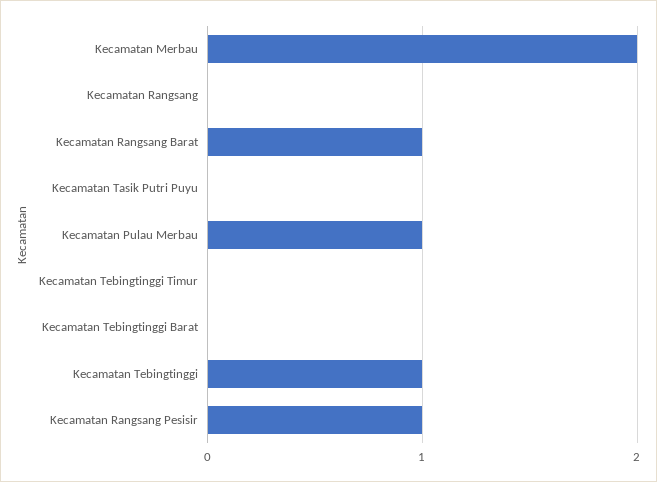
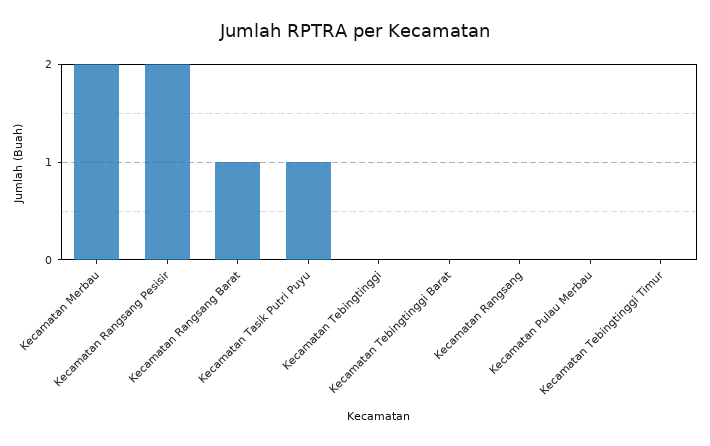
Kecamatan Tasik Putri Puyu: 0 -> 1
Kecamatan Pulau Merbau: 1 -> 0
Kecamatan Tebingtinggi: 1 -> 0
Kecamatan Rangsang Pesisir: 1 -> 2

